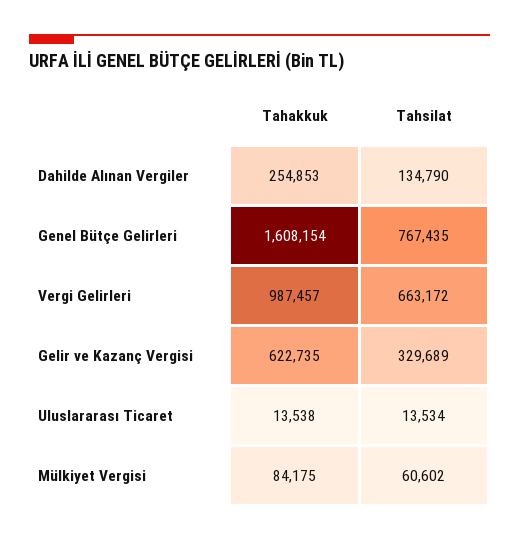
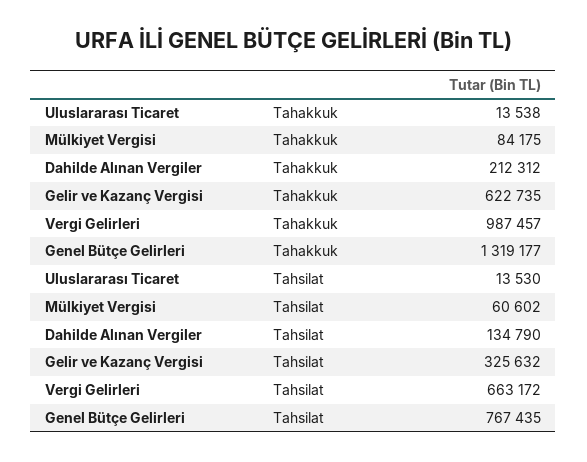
Tahakkuk, Dahilde Alınan Vergiler: 254853 -> 212312
Tahakkuk, Genel Bütçe Gelirleri: 1608154 -> 1319177
Tahsilat, Gelir ve Kazanç Vergisi: 329689 -> 325632
Tahsilat, Uluslararası Ticaret: 13534 -> 13530

